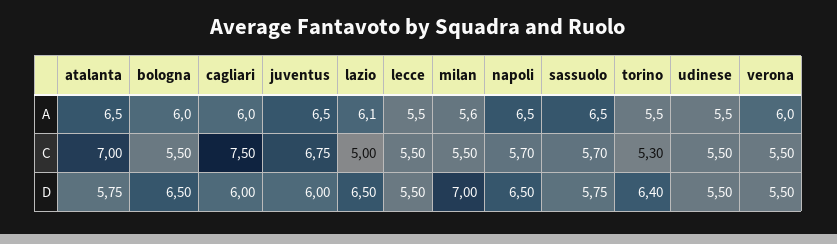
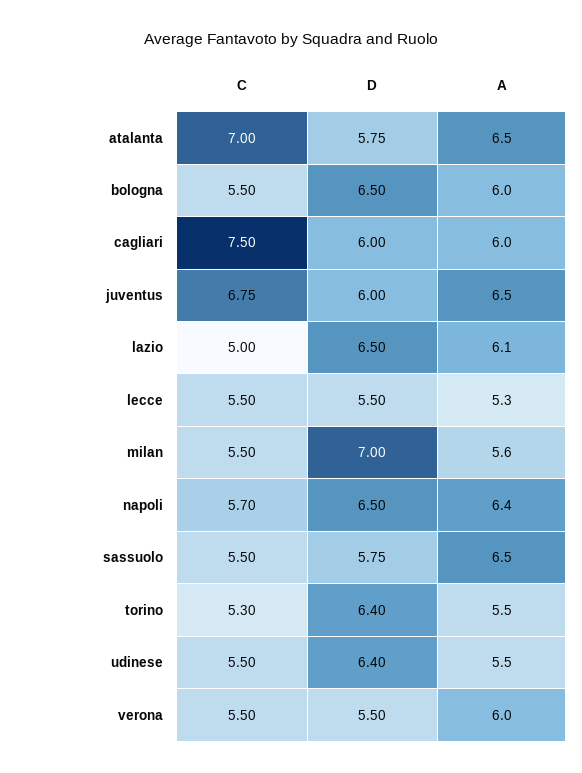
lecce, A: 5.5 -> 5.3
napoli, A: 6.5 -> 6.4
sassuolo, C: 5.7 -> 5.5
udinese, D: 5.5 -> 6.4

